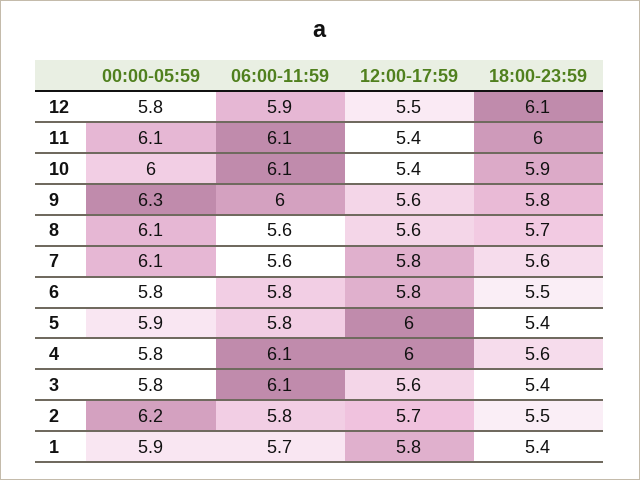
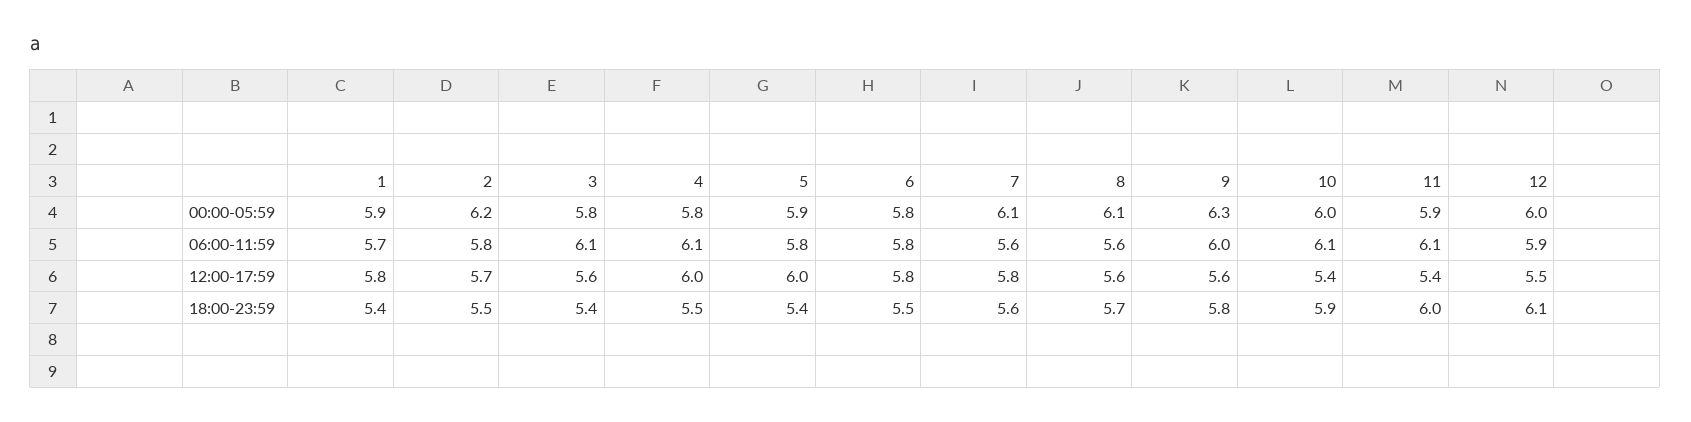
00:00-05:59, 12: 5.8 -> 6
00:00-05:59, 11: 6.1 -> 5.9
18:00-23:59, 4: 5.6 -> 5.5

